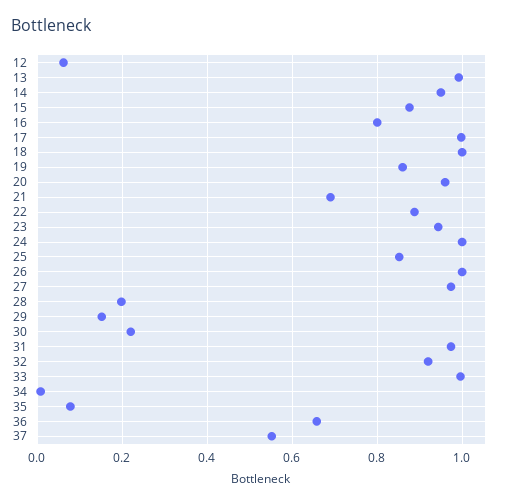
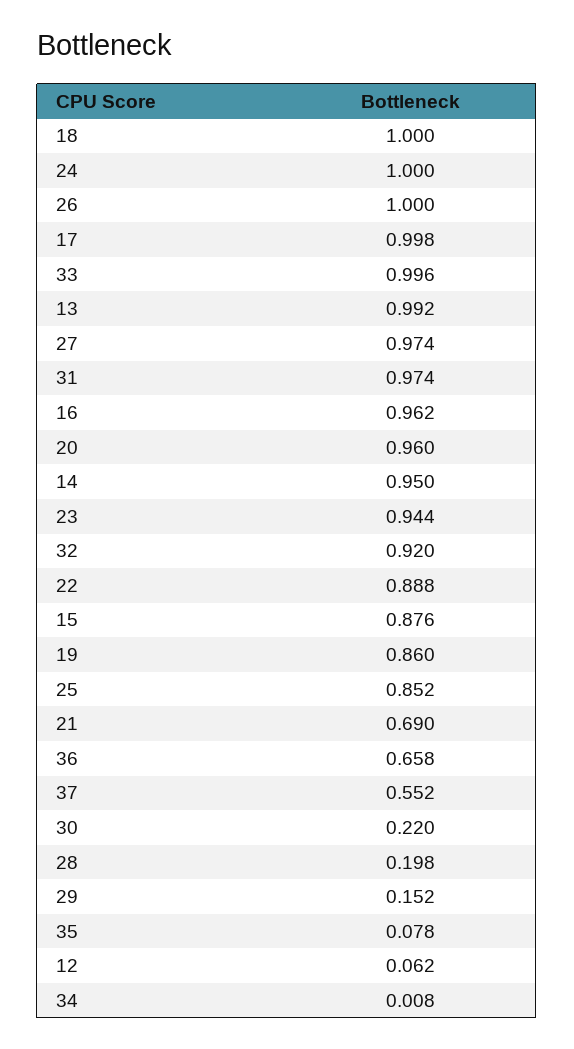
16: 0.8 -> 0.962

